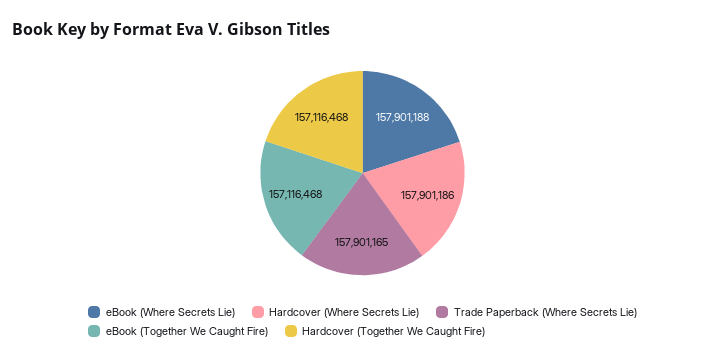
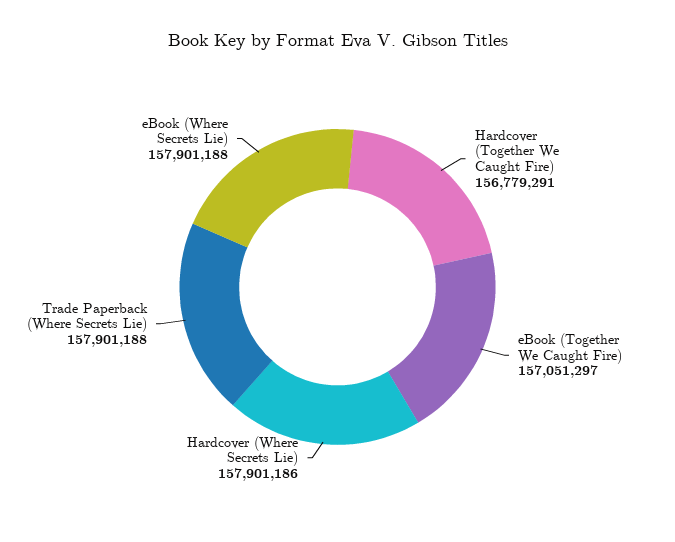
Trade Paperback (Where Secrets Lie): 157901165 -> 157901188
eBook (Together We Caught Fire): 157116468 -> 157051297
Hardcover (Together We Caught Fire): 157116468 -> 156779291

